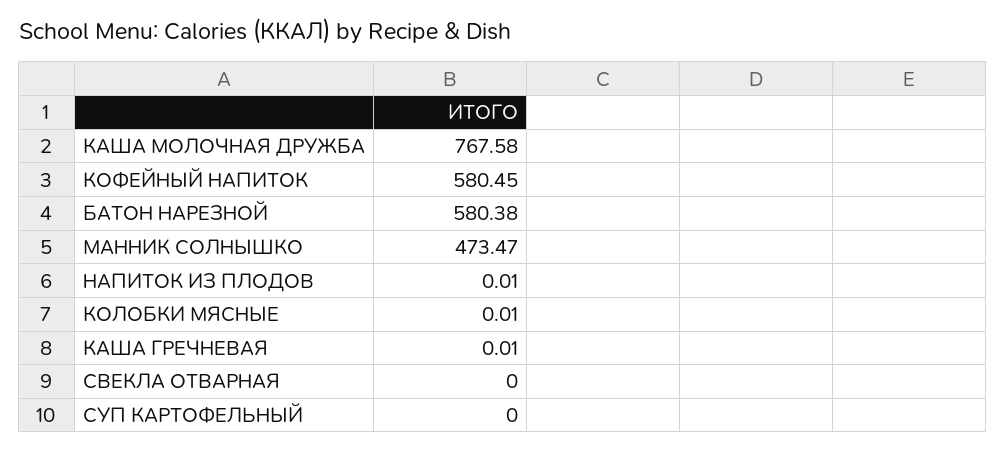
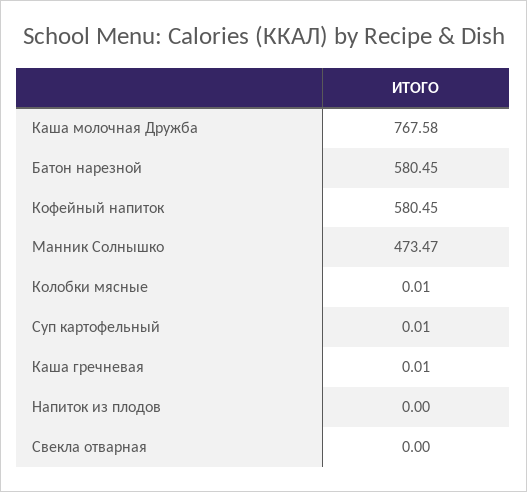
БАТОН НАРЕЗНОЙ: 580.38 -> 580.45
НАПИТОК ИЗ ПЛОДОВ: 0.01 -> 0
СУП КАРТОФЕЛЬНЫЙ: 0 -> 0.01

